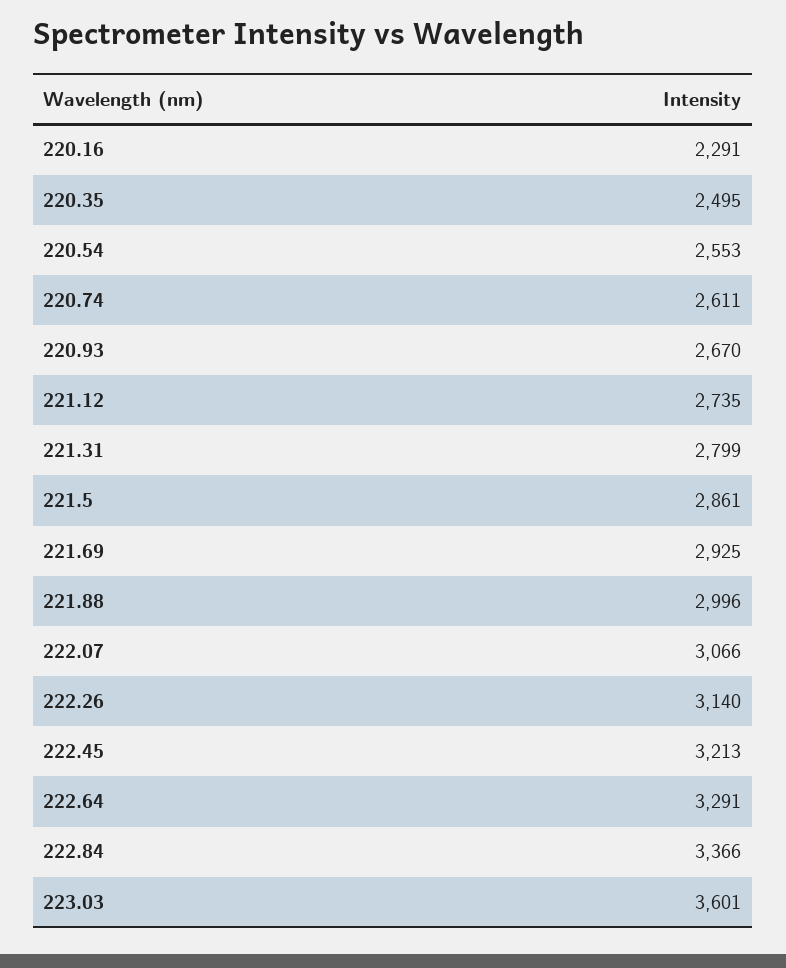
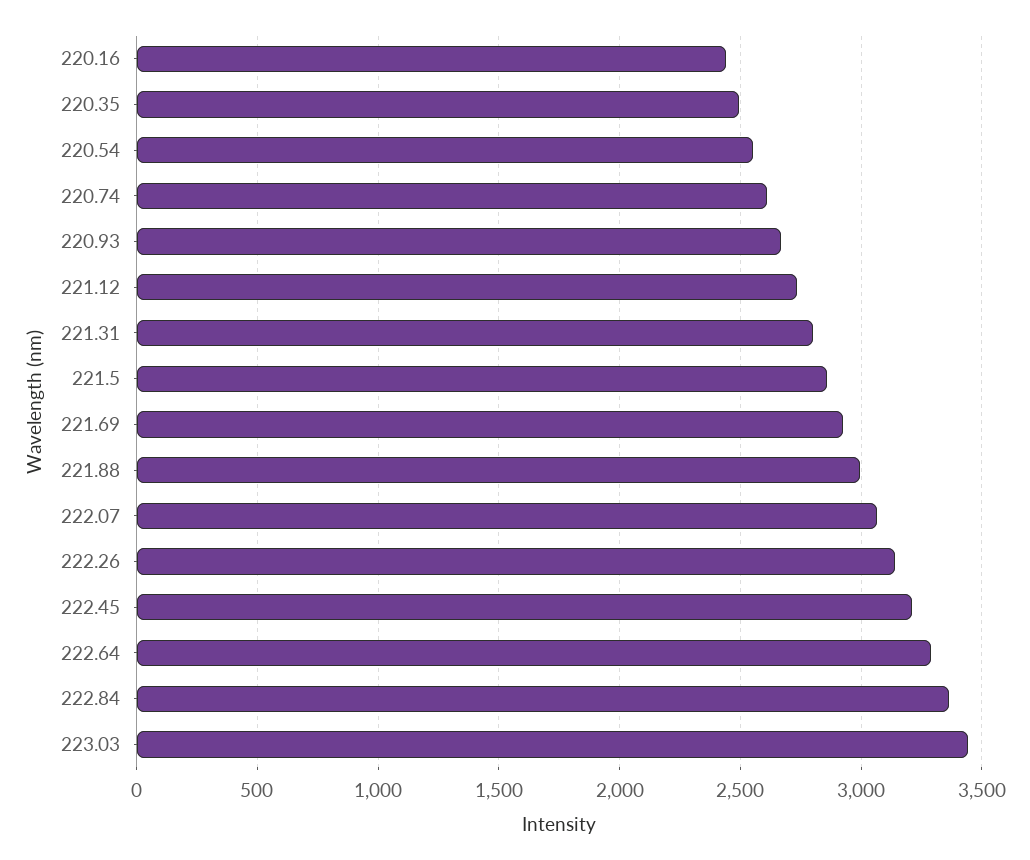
220.16: 2291 -> 2450
223.03: 3601 -> 3450

